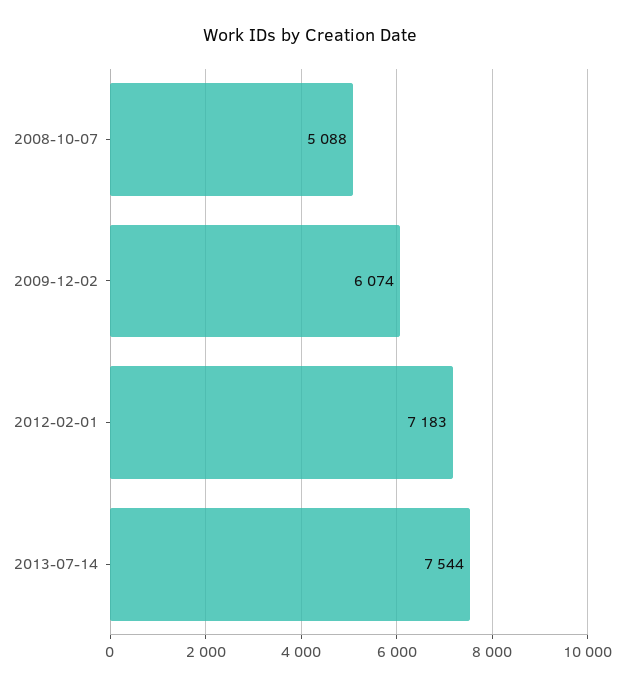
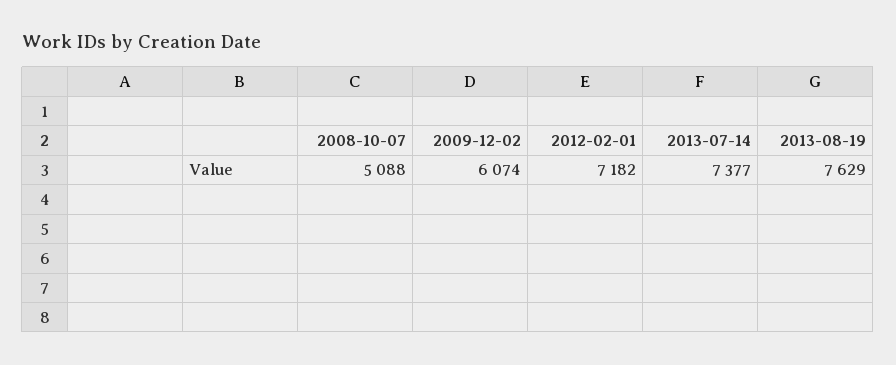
2012-02-01: 7183 -> 7182
2013-07-14: 7544 -> 7377
2013-08-19: none -> 7629

